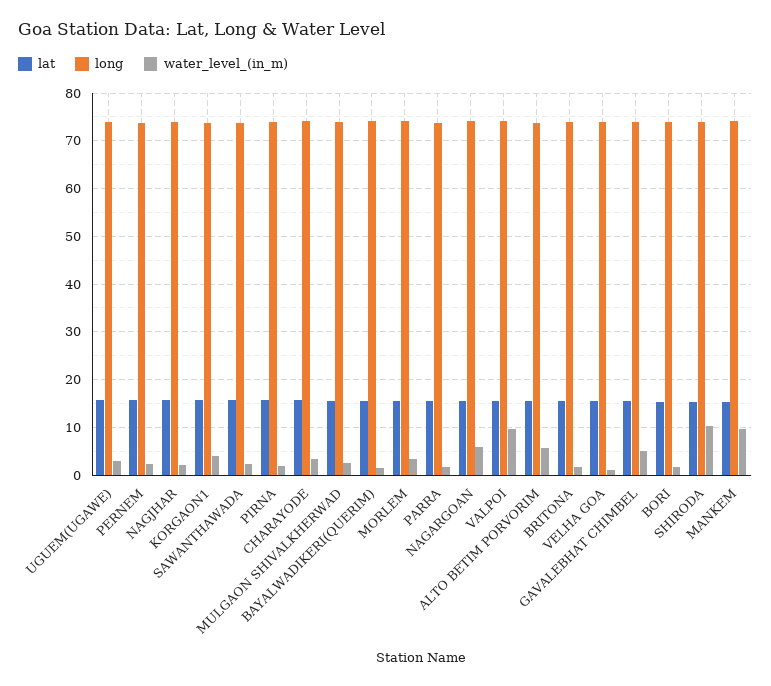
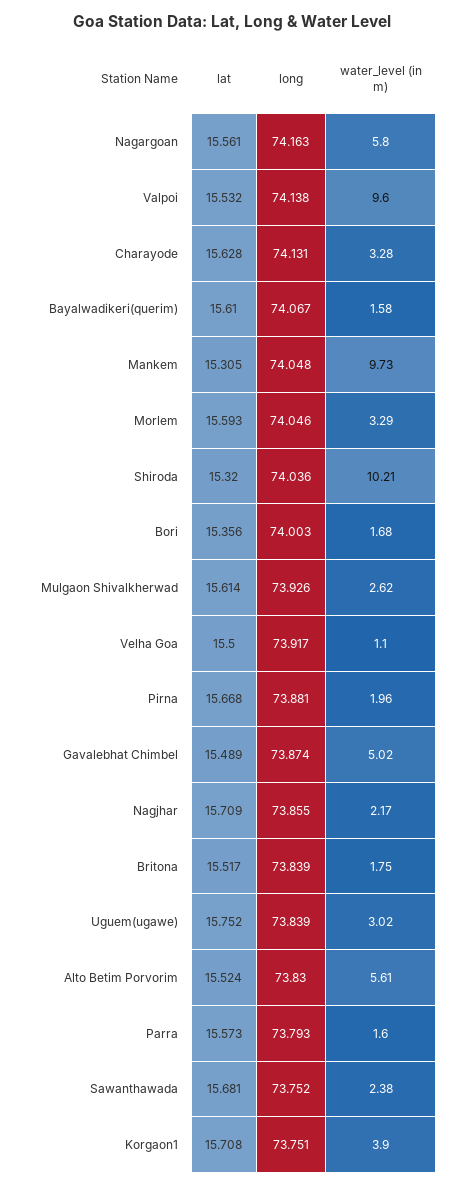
lat, PERNEM: 16 -> none
long, PERNEM: 74 -> none
water_level_(in_m), PERNEM: 2 -> none

